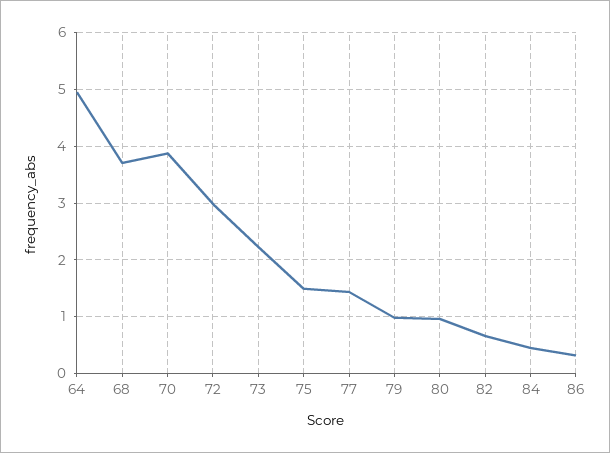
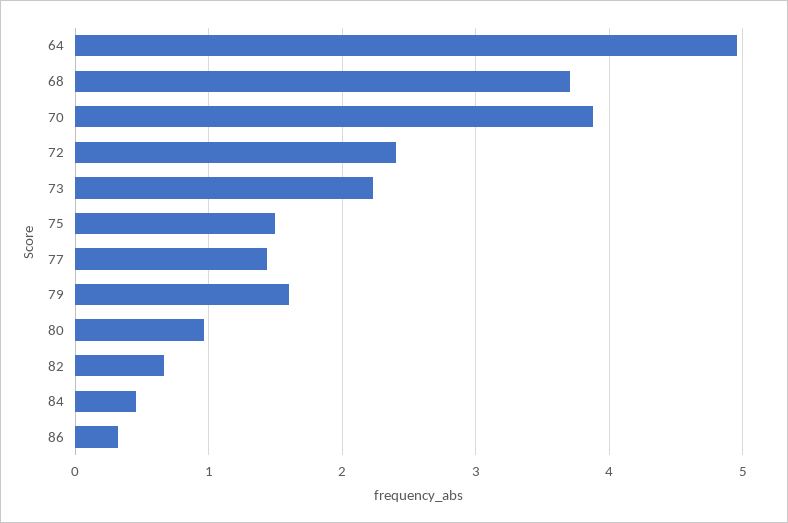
72: 3 -> 2.4
79: 1 -> 1.6

